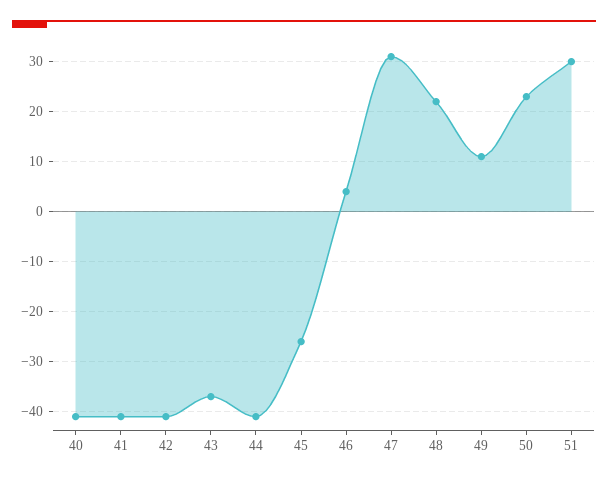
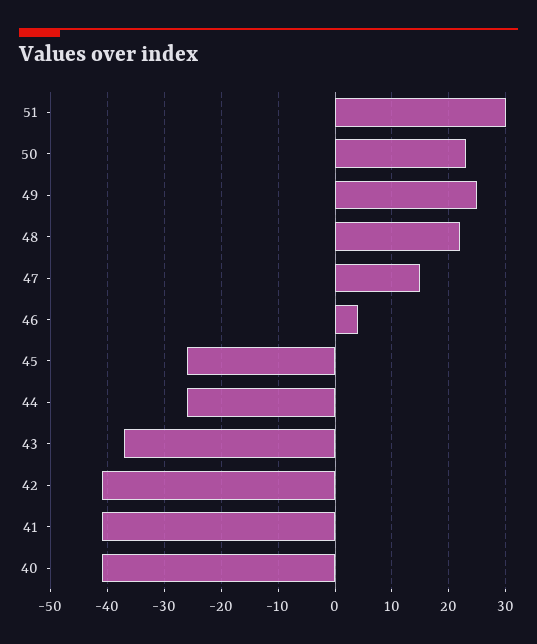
44: -40 -> -25
47: 30 -> 15
49: 10 -> 25

